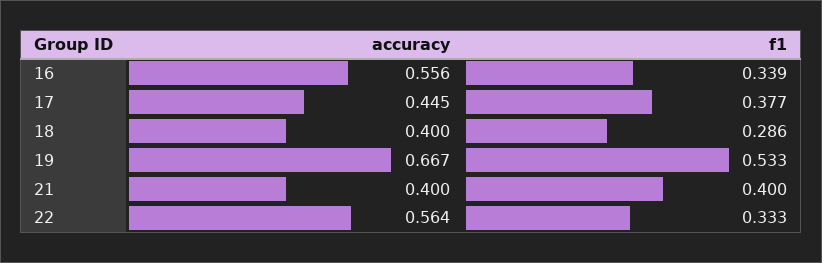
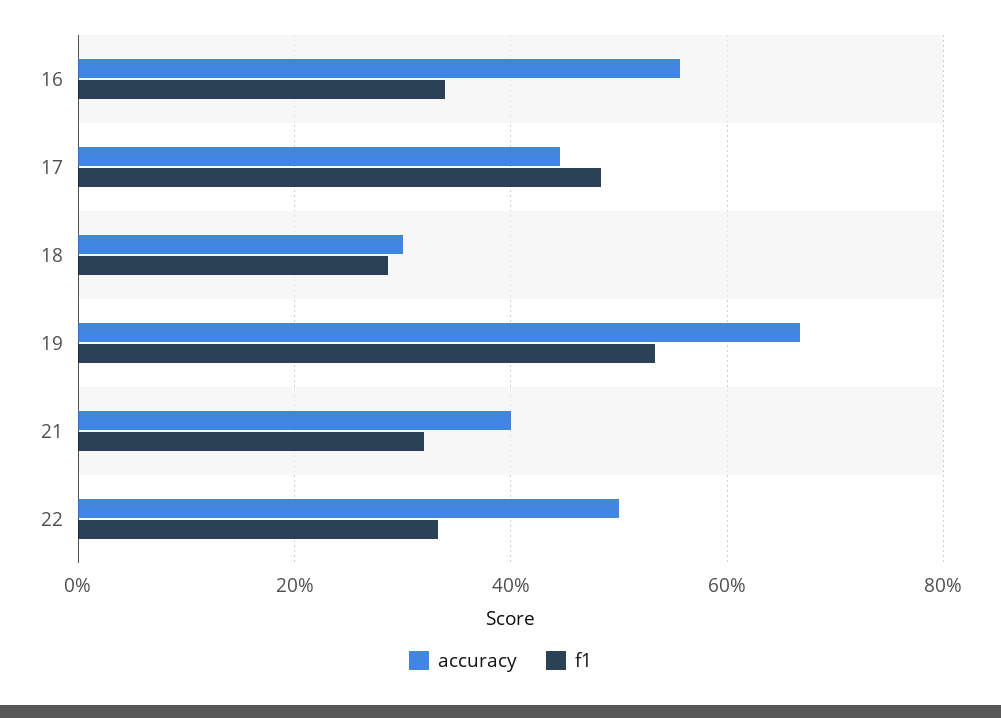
f1, 17: 0.377 -> 0.48
accuracy, 18: 0.4 -> 0.3
f1, 21: 0.4 -> 0.32
accuracy, 22: 0.564 -> 0.5

